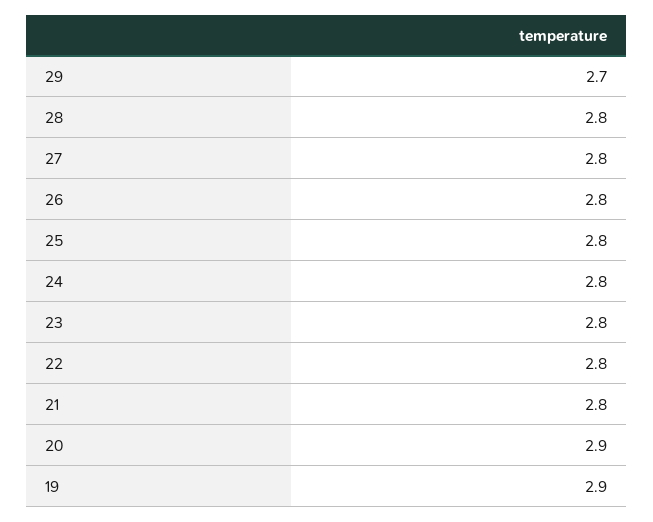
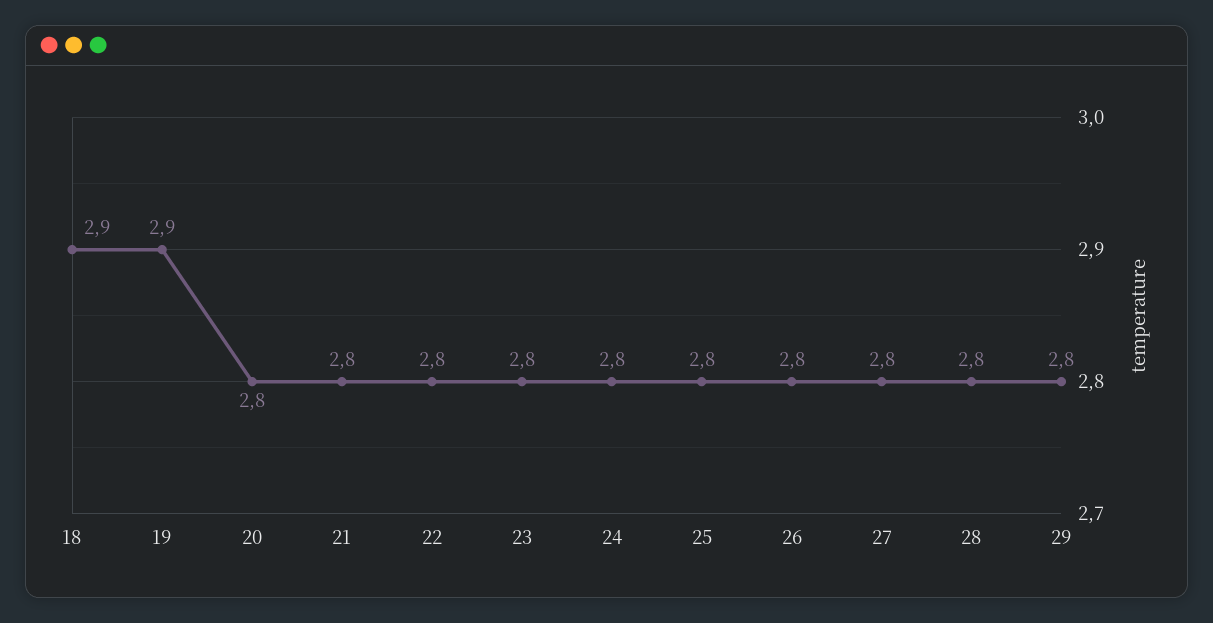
29: 2.7 -> 2.8
20: 2.9 -> 2.8
18: none -> 2.9

